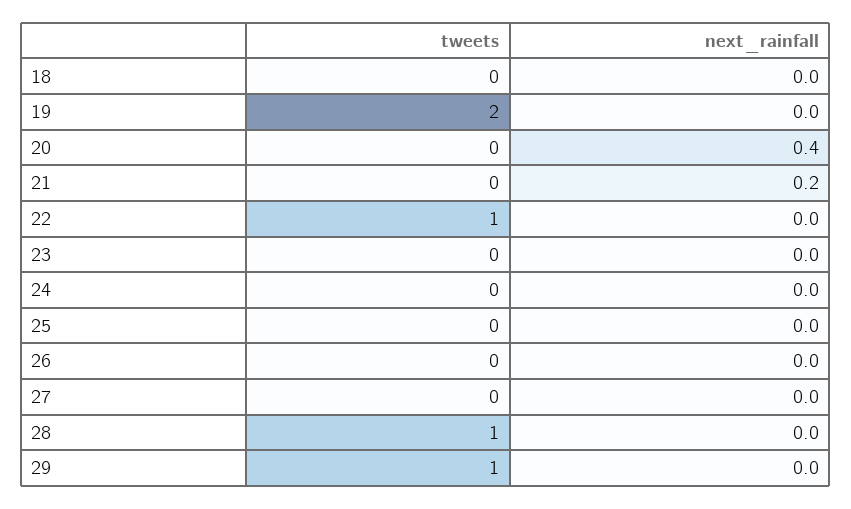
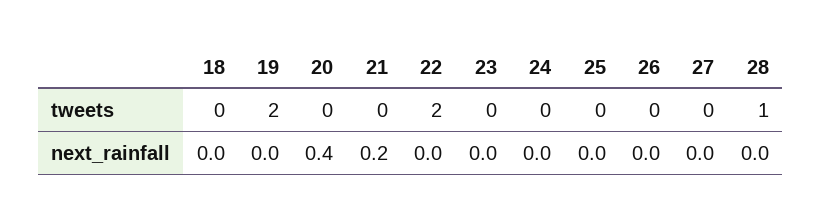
tweets, 22: 1 -> 2
tweets, 29: 1 -> none
next_rainfall, 29: 0 -> none

